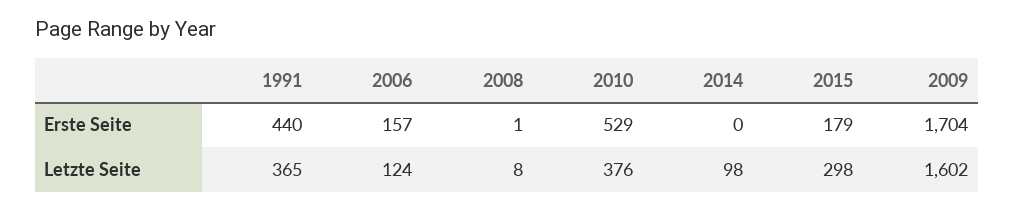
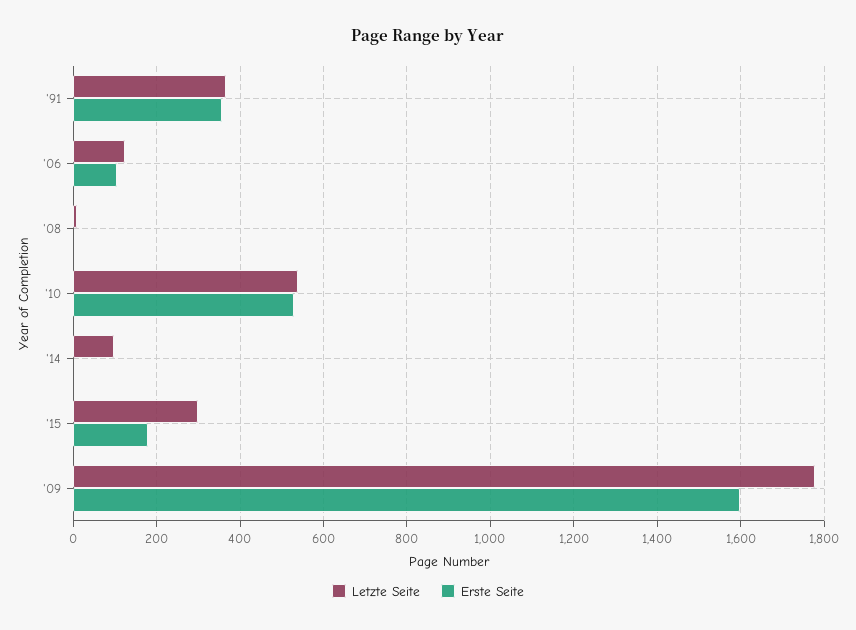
Erste Seite, 1991: 440 -> 360
Erste Seite, 2006: 157 -> 100
Erste Seite, 2009: 1704 -> 1600
Letzte Seite, 2010: 376 -> 540
Letzte Seite, 2009: 1602 -> 1780

